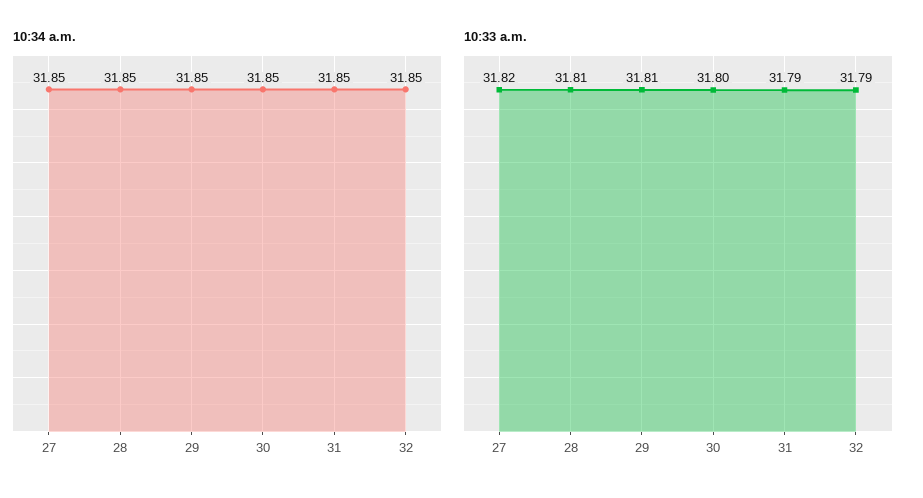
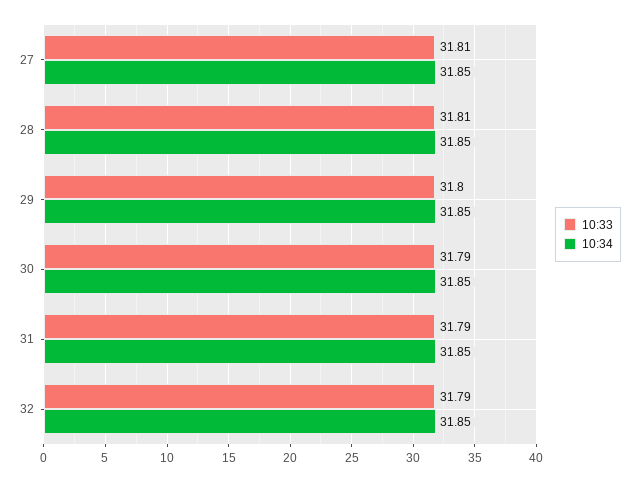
10:33 a.m., 27: 31.82 -> 31.81
10:33 a.m., 29: 31.81 -> 31.8
10:33 a.m., 30: 31.8 -> 31.79

